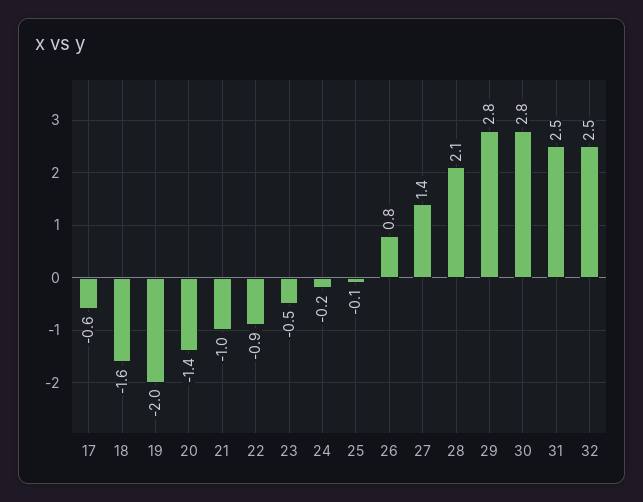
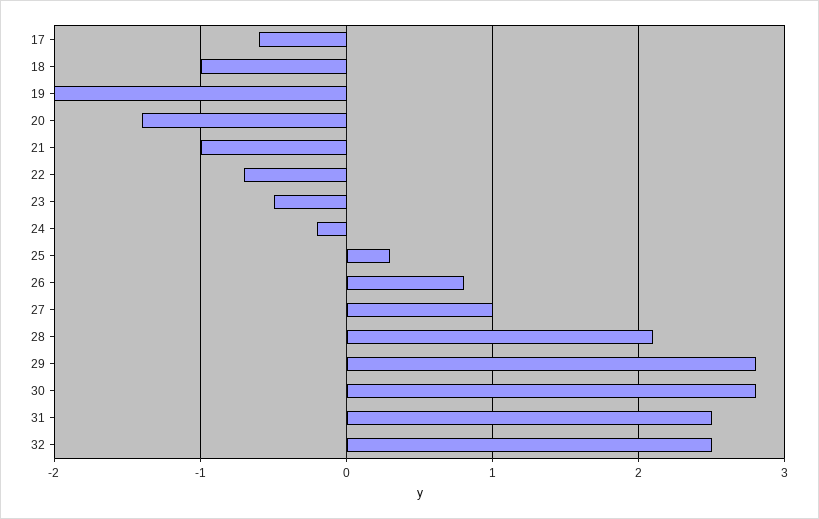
18: -1.6 -> -1
22: -0.9 -> -0.7
25: -0.1 -> 0.3
27: 1.4 -> 1

